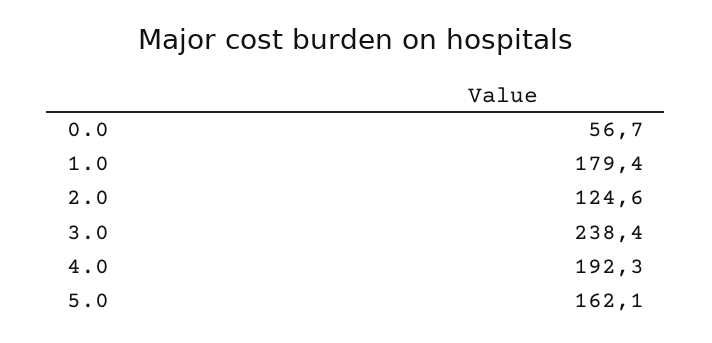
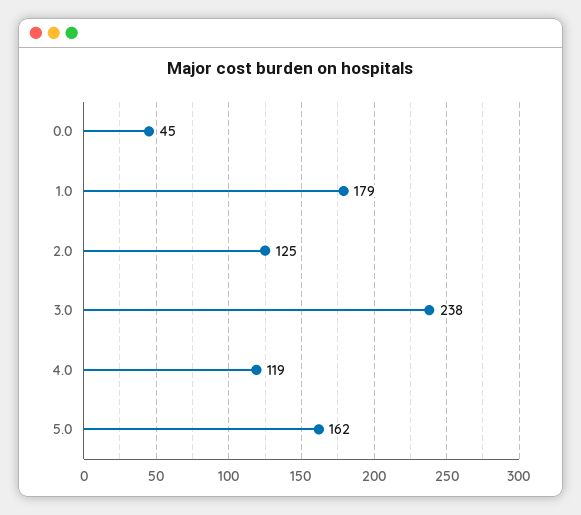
0.0: 56.7 -> 45
4.0: 192.3 -> 119

